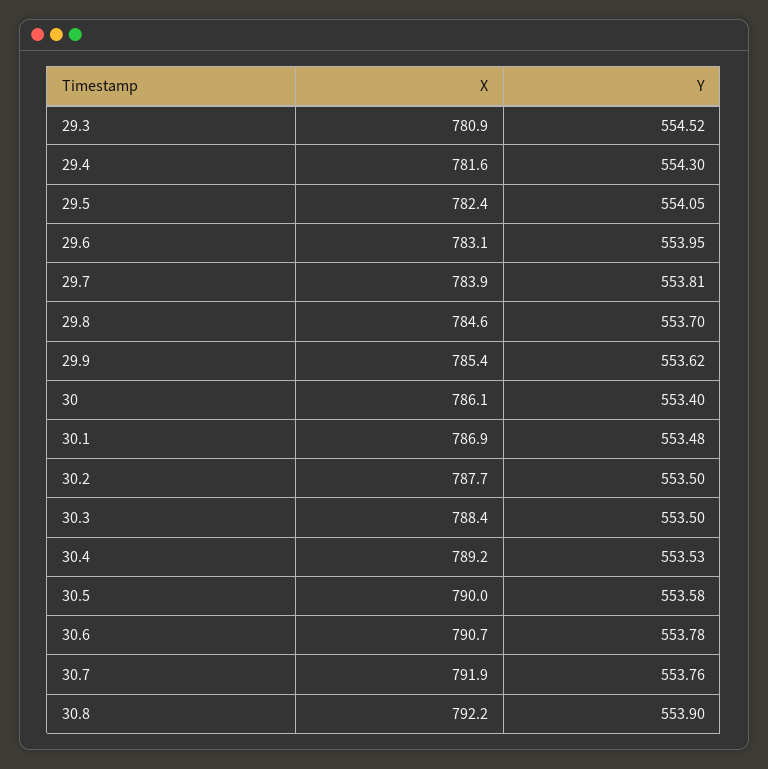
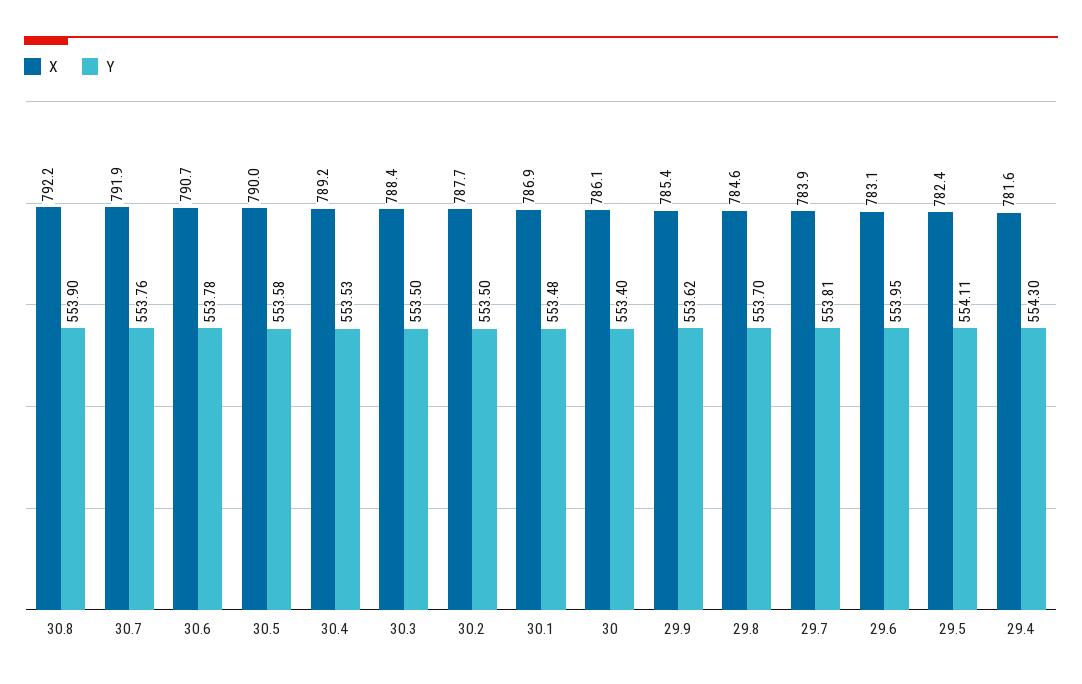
X, 29.3: 780.9 -> none
Y, 29.3: 554.52 -> none
Y, 29.5: 554.05 -> 554.11

